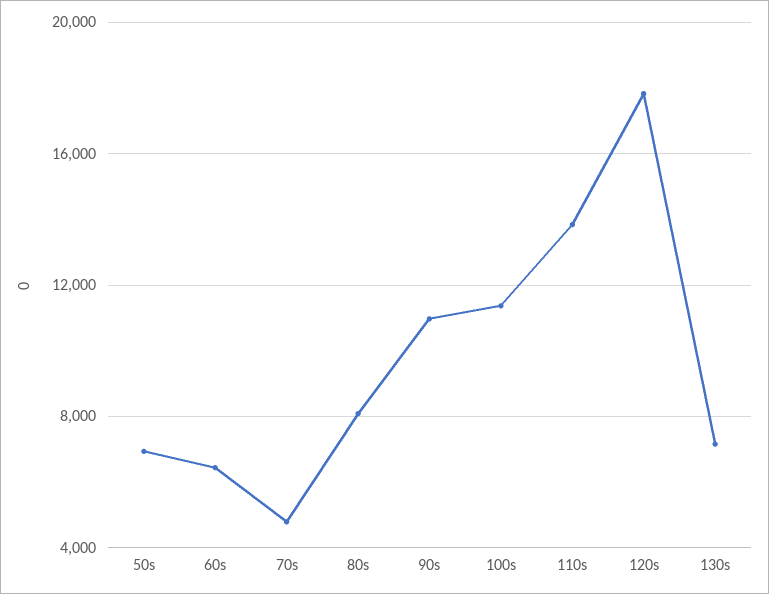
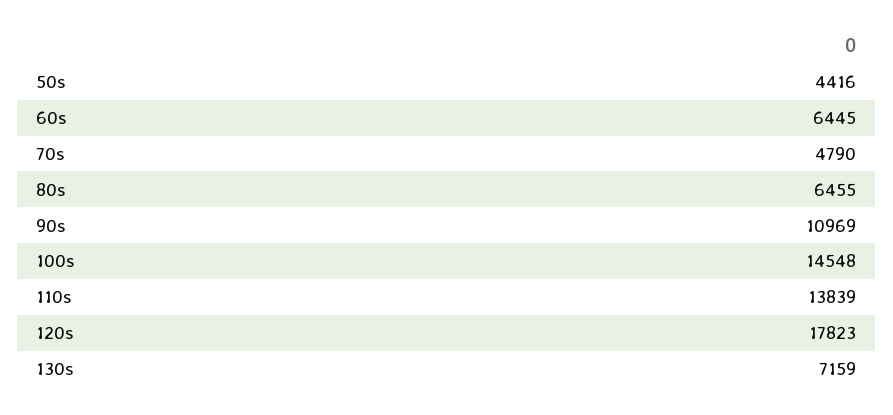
50s: 7000 -> 4416
80s: 8000 -> 6455
100s: 11500 -> 14548

